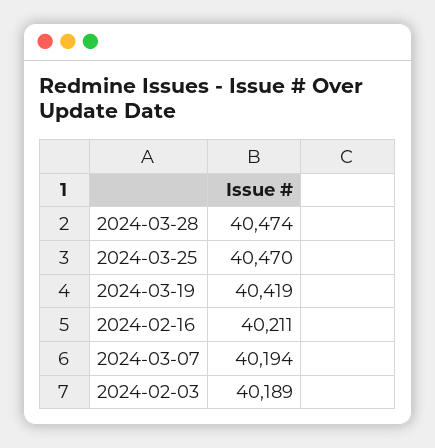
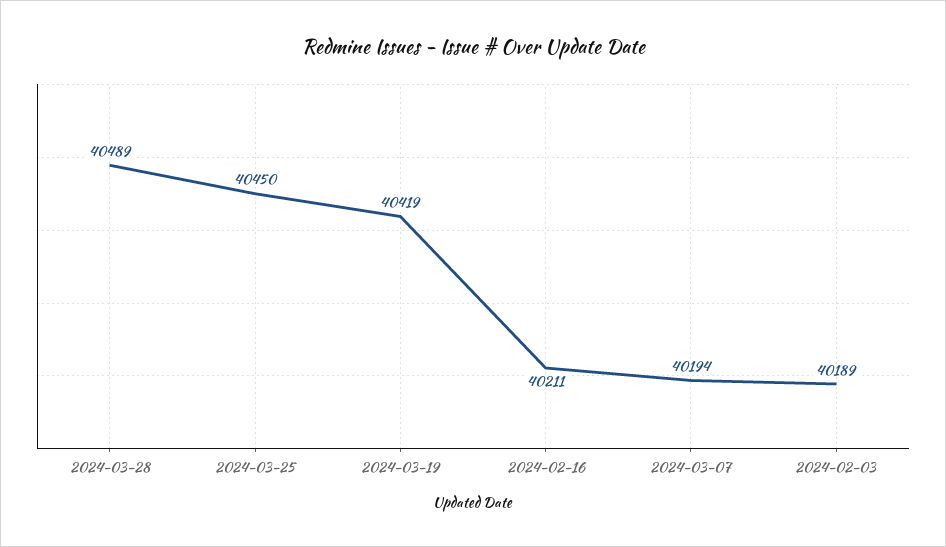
2024-03-28: 40474 -> 40489
2024-03-25: 40470 -> 40450

